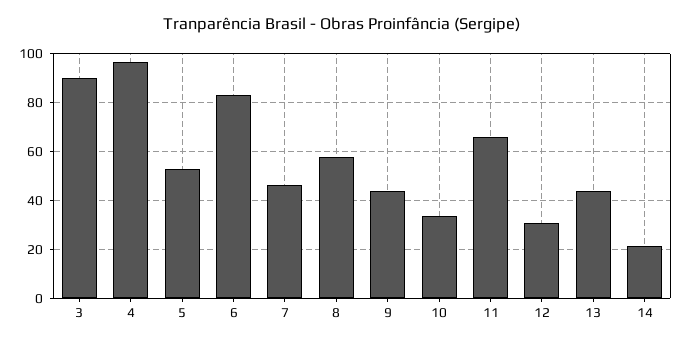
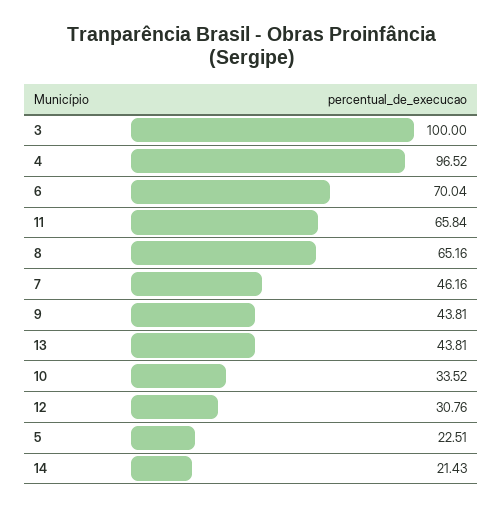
3: 90 -> 100
5: 52.5 -> 22.51
6: 82.5 -> 70.04
8: 57.5 -> 65.16

